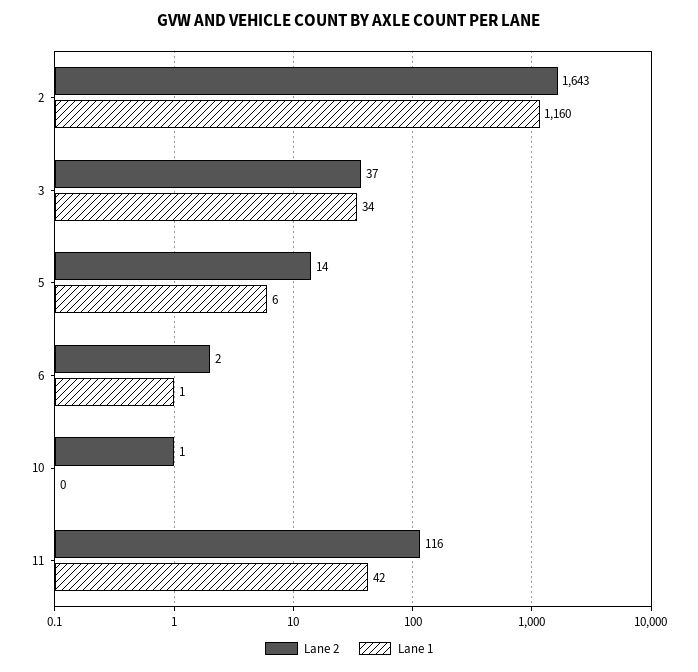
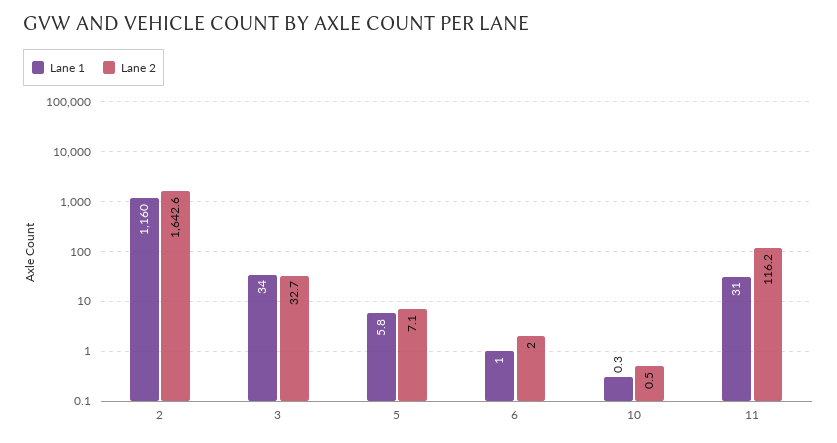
Lane 2, 3: 37 -> 32.7
Lane 2, 5: 14 -> 7.1
Lane 1, 11: 42 -> 31

